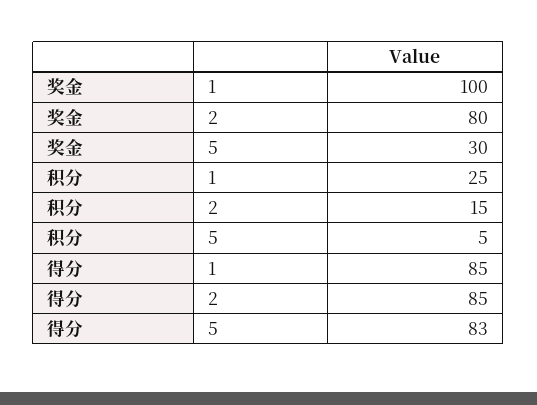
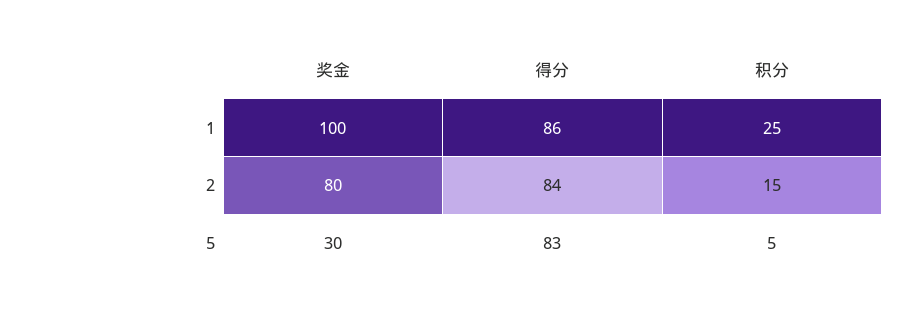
得分, 1: 85 -> 86
得分, 2: 85 -> 84

